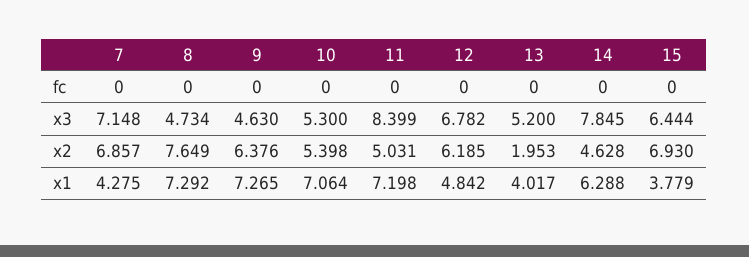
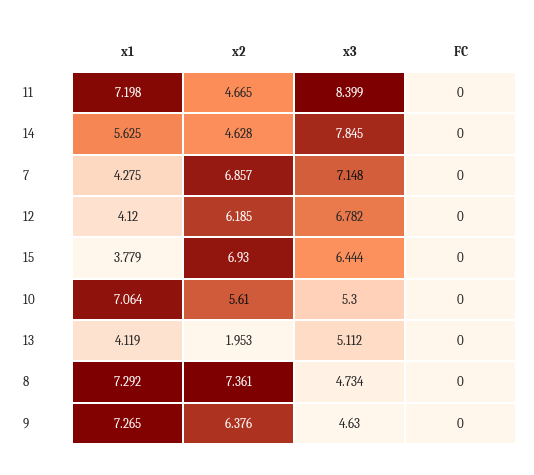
13, x3: 5.2 -> 5.112
8, x2: 7.649 -> 7.361
10, x2: 5.398 -> 5.61
11, x2: 5.031 -> 4.665
12, x1: 4.842 -> 4.12
13, x1: 4.017 -> 4.119
14, x1: 6.288 -> 5.625

